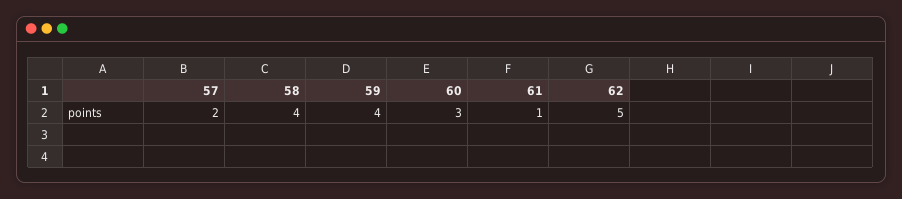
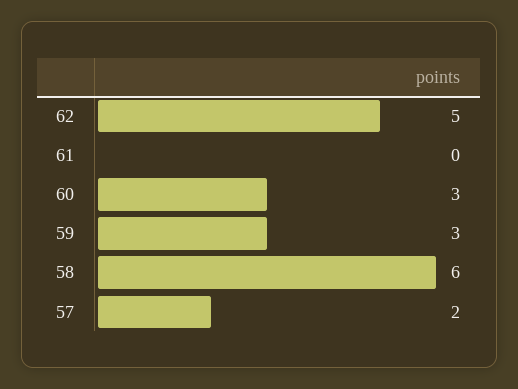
58: 4 -> 6
59: 4 -> 3
61: 1 -> 0

